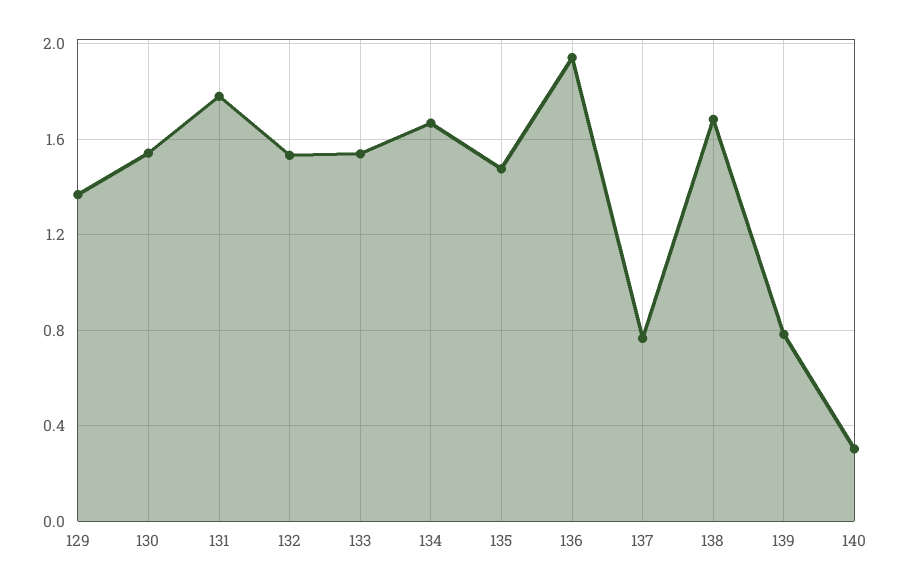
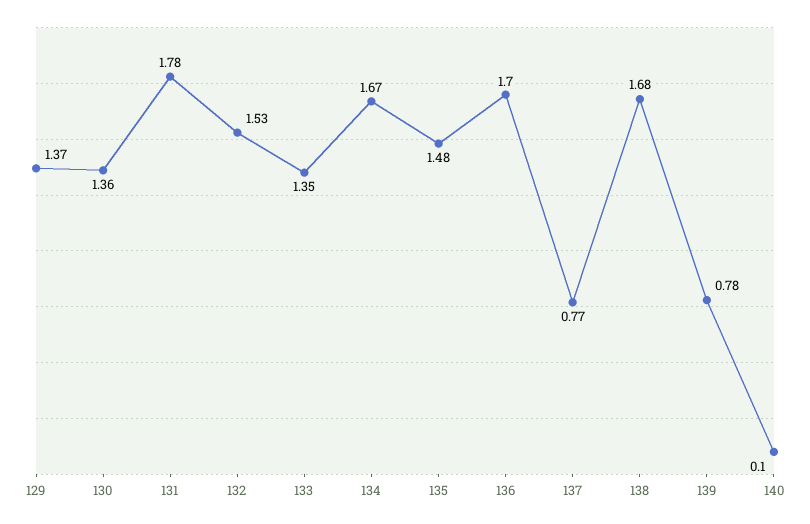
130: 1.55 -> 1.36
133: 1.55 -> 1.35
136: 1.95 -> 1.7
140: 0.3 -> 0.1

